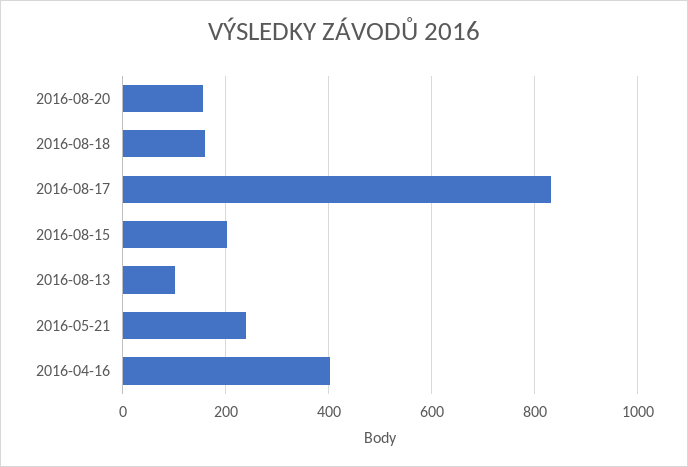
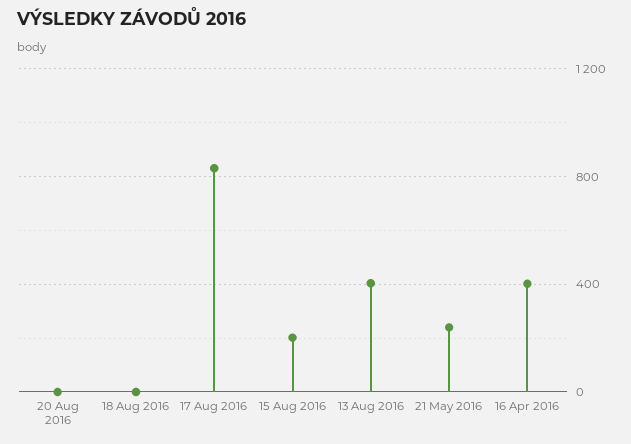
2016-08-20: 160 -> 0
2016-08-18: 160 -> 0
2016-08-13: 100 -> 400

